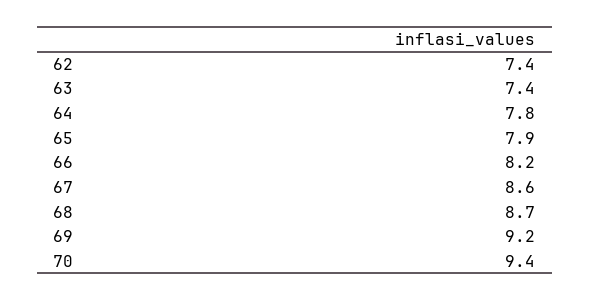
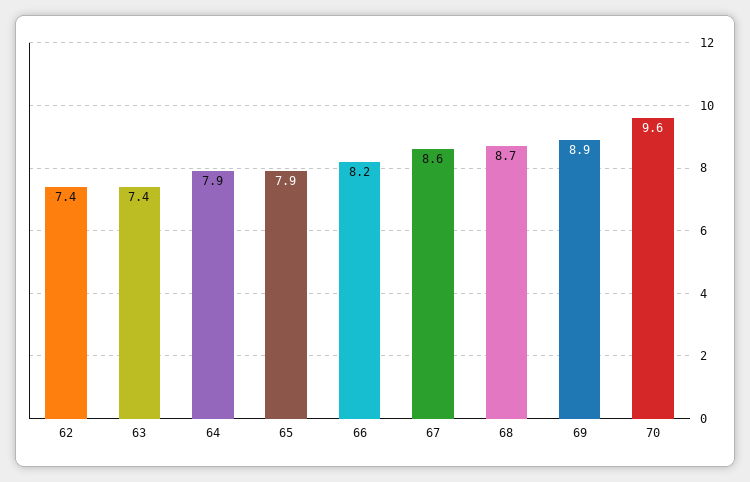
64: 7.8 -> 7.9
69: 9.2 -> 8.9
70: 9.4 -> 9.6

